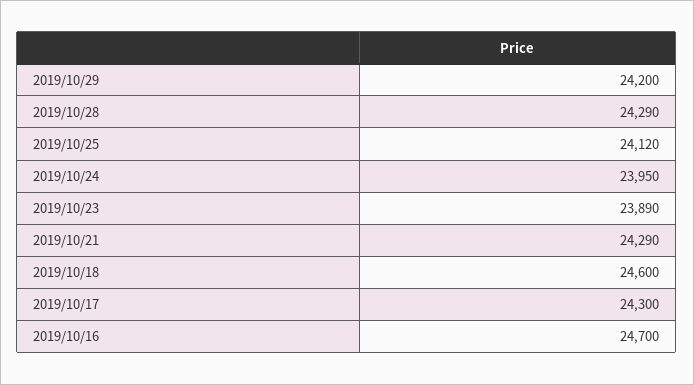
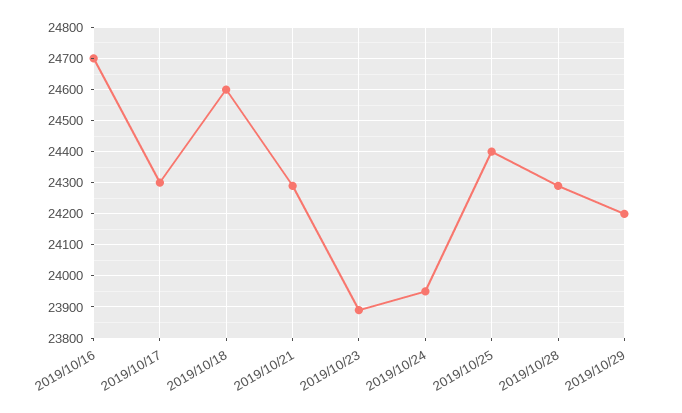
2019/10/25: 24120 -> 24400

